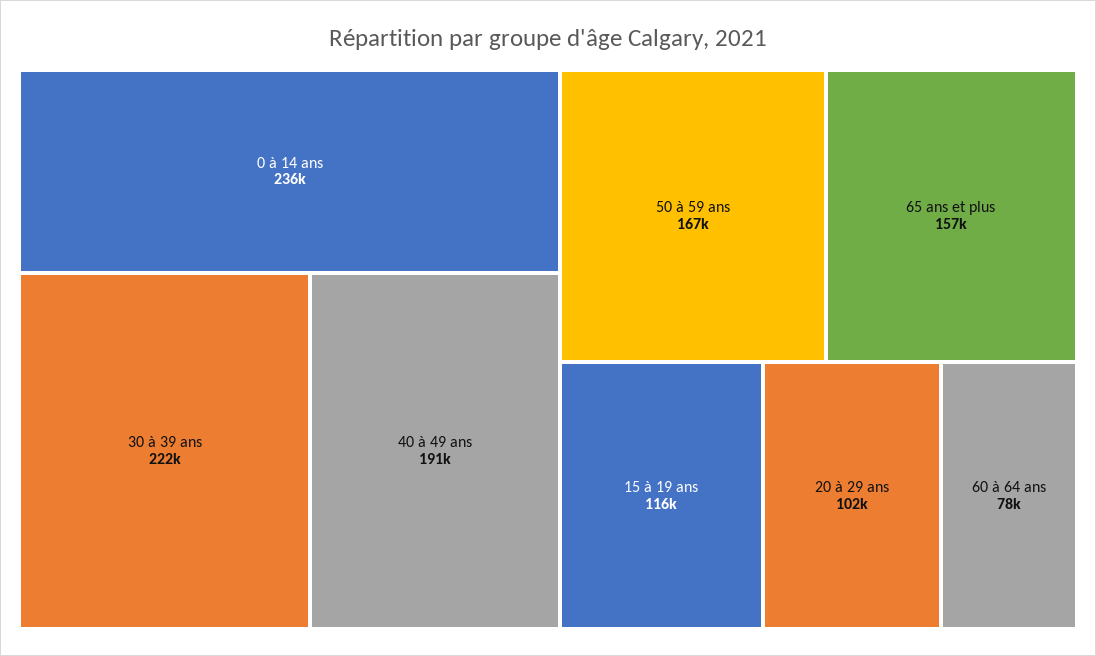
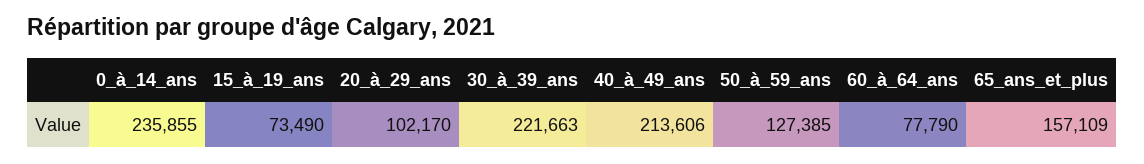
40 à 49 ans: 191000 -> 213606
50 à 59 ans: 167000 -> 127385
15 à 19 ans: 116000 -> 73490

